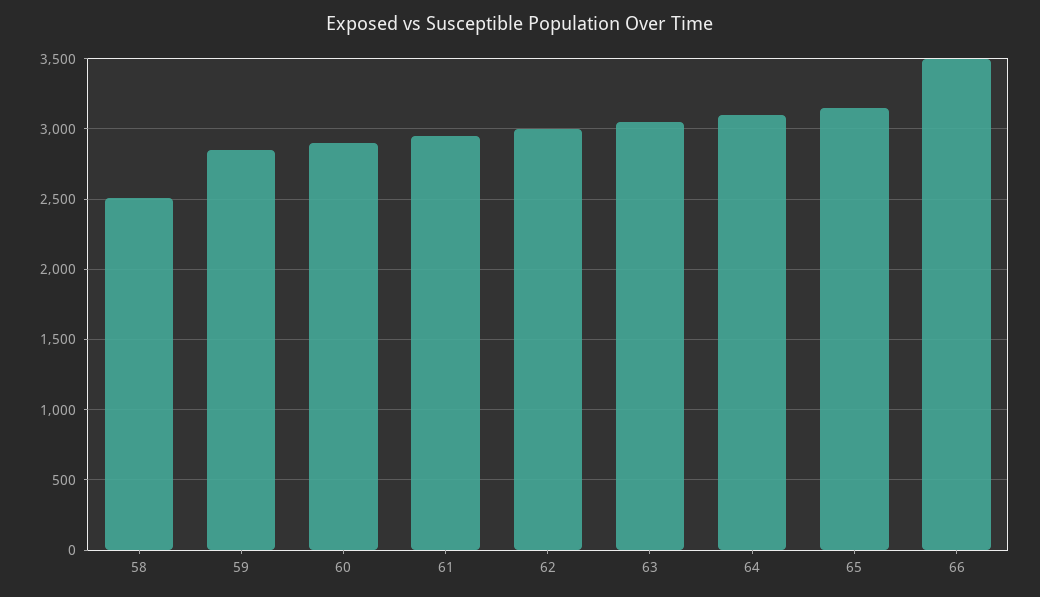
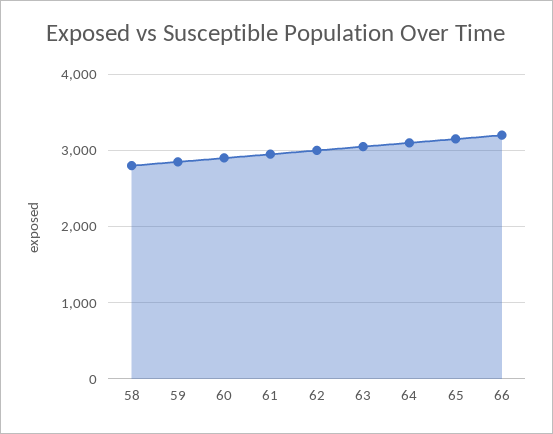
58: 2500 -> 2800
66: 3500 -> 3200

